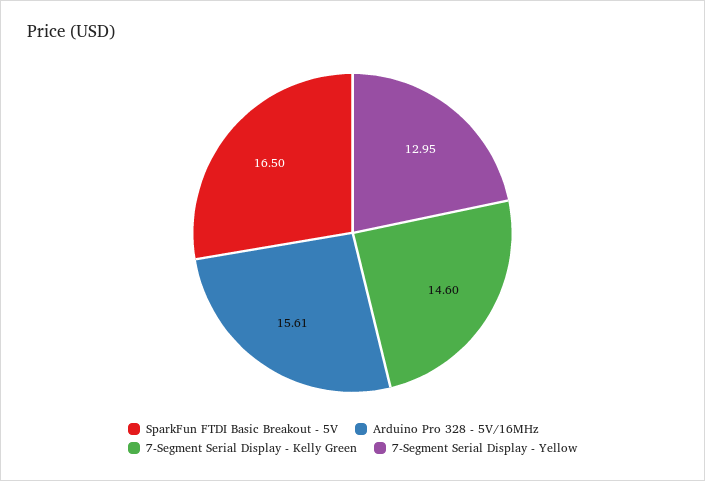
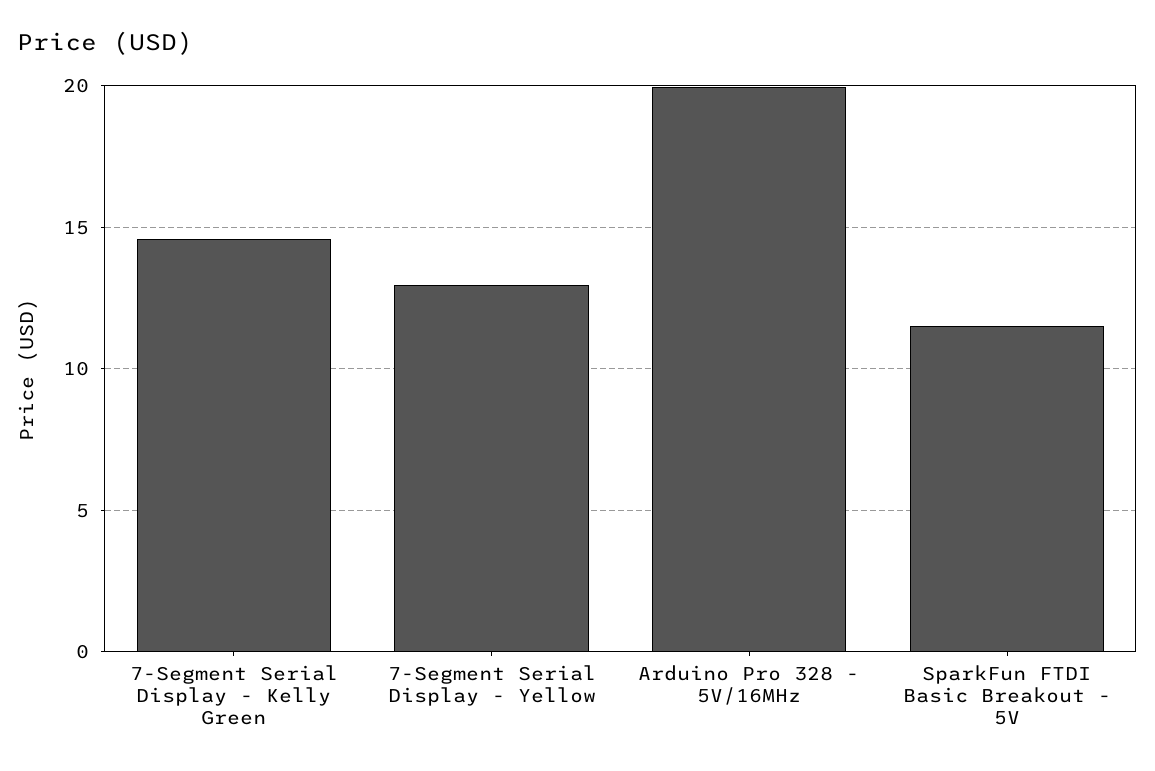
SparkFun FTDI Basic Breakout - 5V: 16.5 -> 11.5
Arduino Pro 328 - 5V/16MHz: 15.61 -> 20

